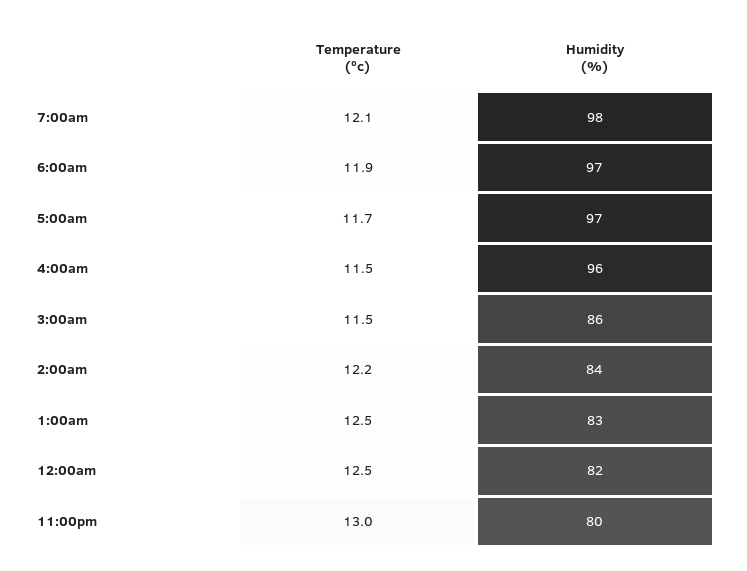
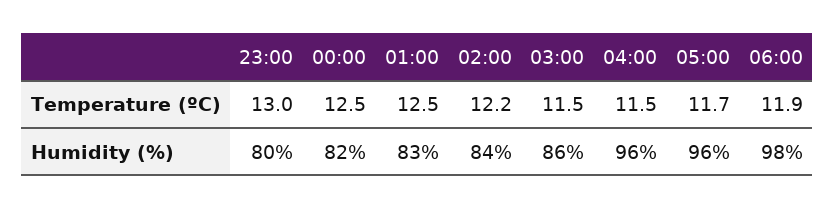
Temperature (ºc), 7:00am: 12.1 -> none
Humidity (%), 7:00am: 98 -> none
Humidity (%), 6:00am: 97 -> 98
Humidity (%), 5:00am: 97 -> 96

